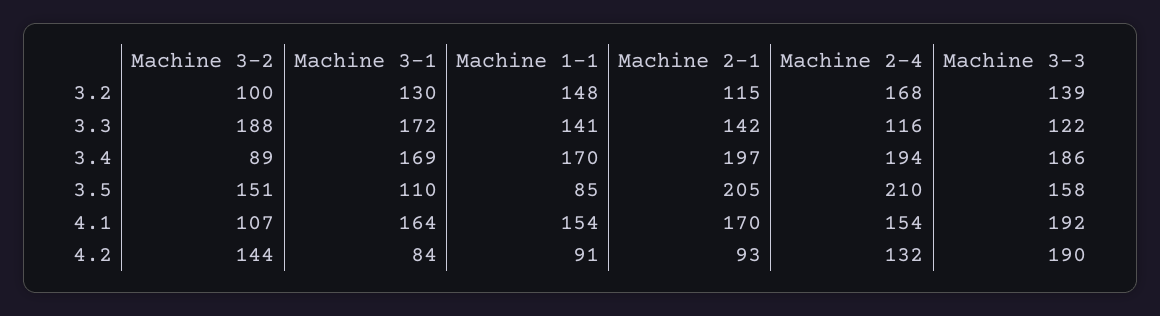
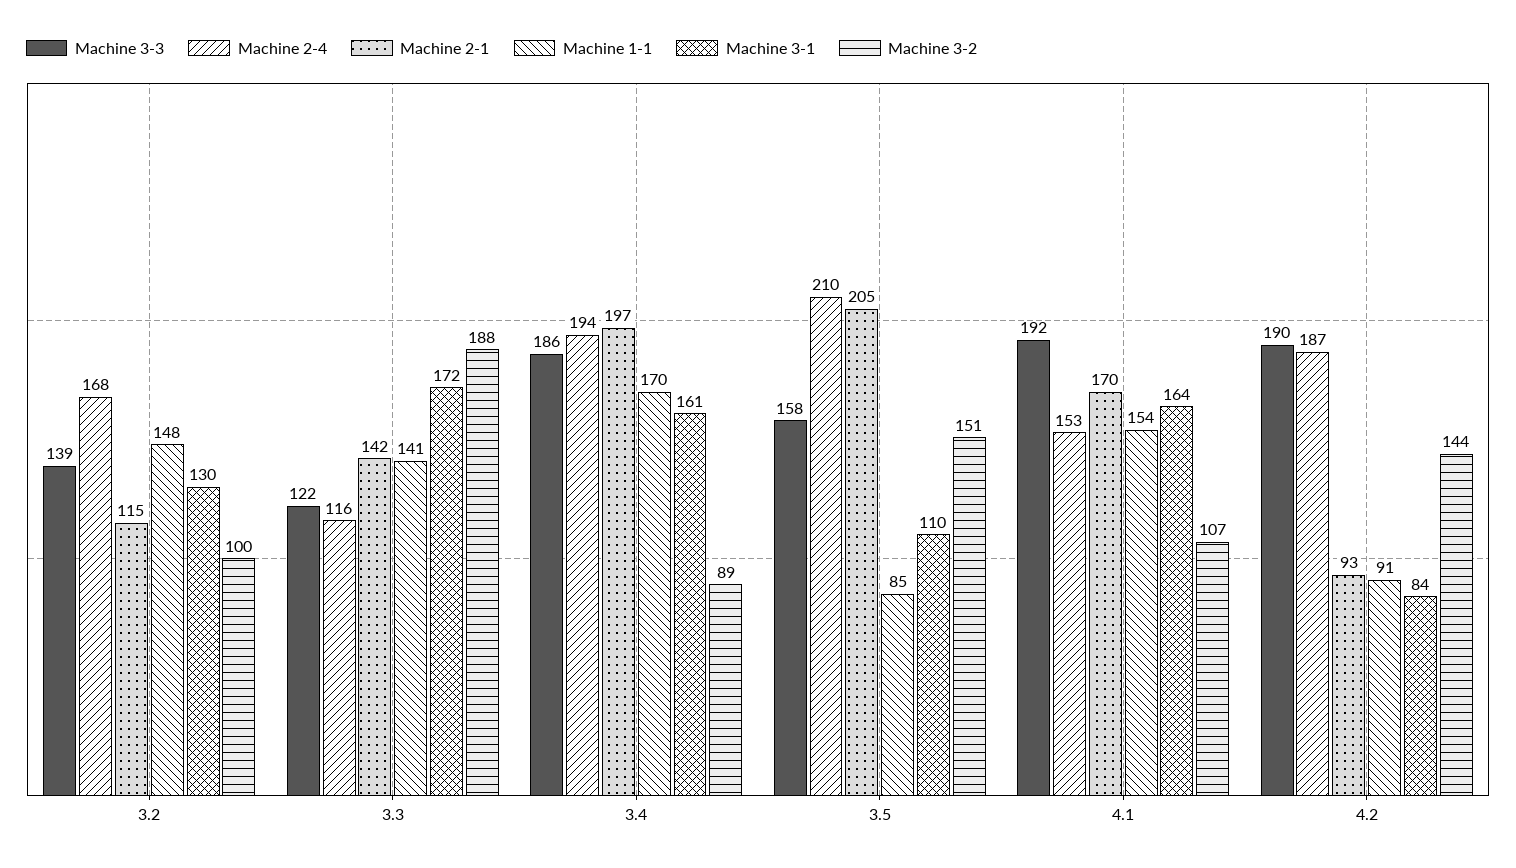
Machine 3-1, 3.4: 169 -> 161
Machine 2-4, 4.1: 154 -> 153
Machine 2-4, 4.2: 132 -> 187

